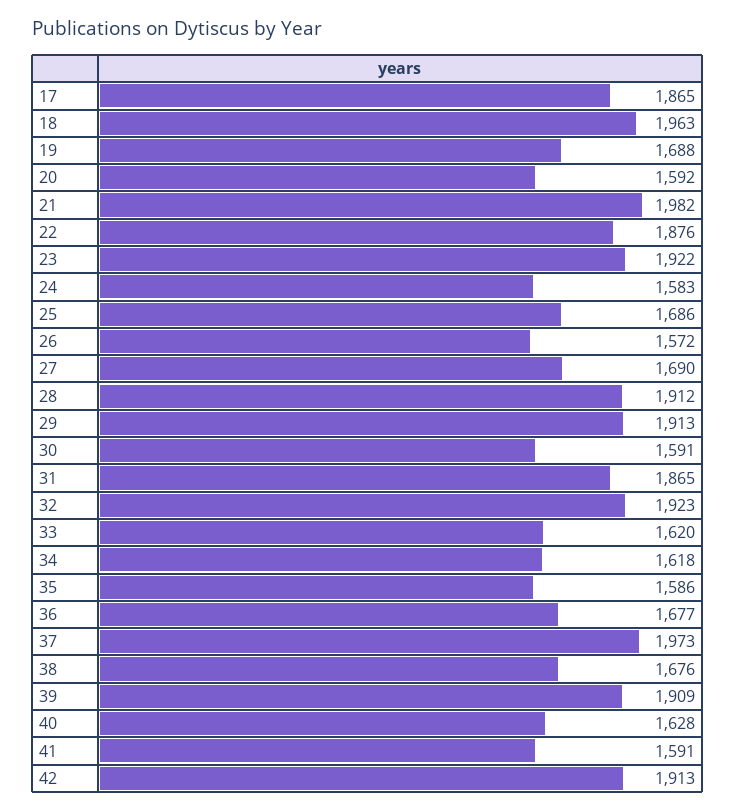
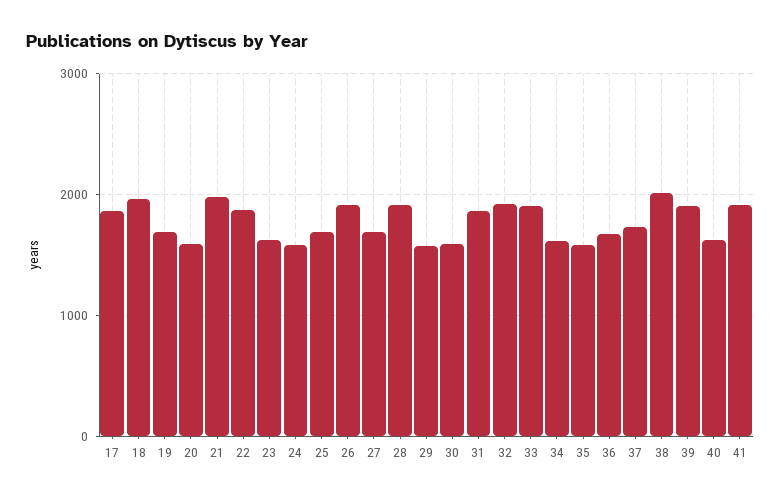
23: 1922 -> 1600
26: 1572 -> 1900
29: 1913 -> 1600
33: 1620 -> 1900
37: 1973 -> 1700
38: 1676 -> 2000
41: 1591 -> 1900
42: 1913 -> none

